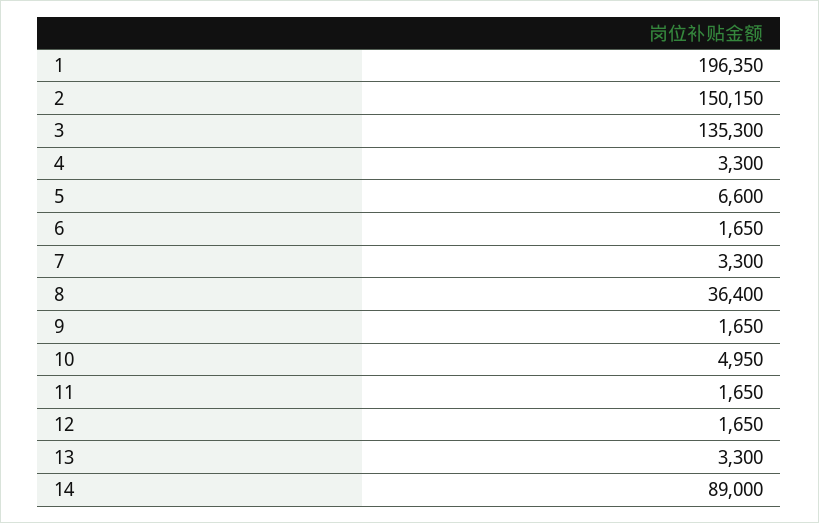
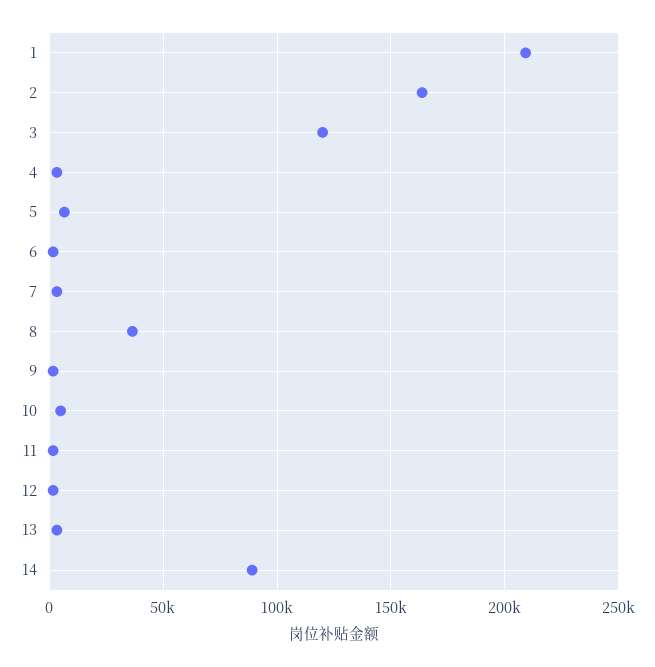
1: 196350 -> 210000
2: 150150 -> 165000
3: 135300 -> 120000

